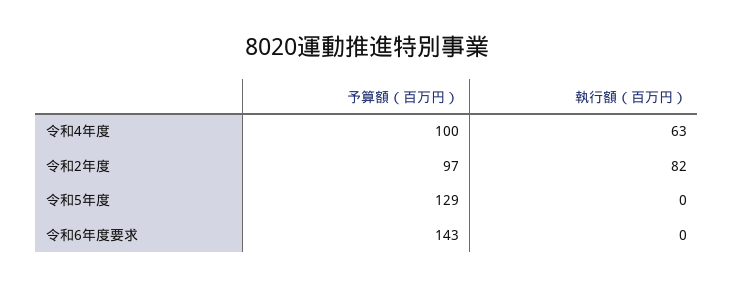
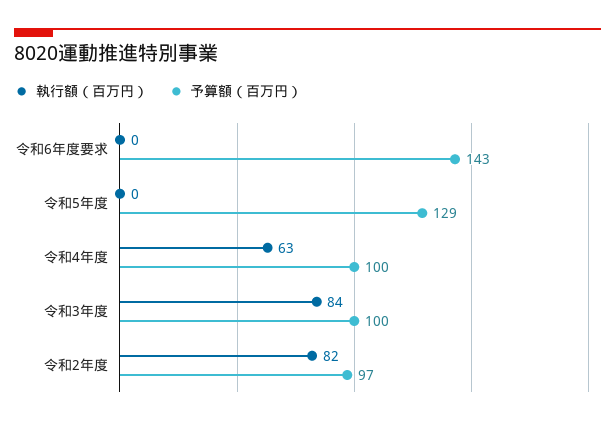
執行額（百万円）, 令和3年度: none -> 84
予算額（百万円）, 令和3年度: none -> 100

